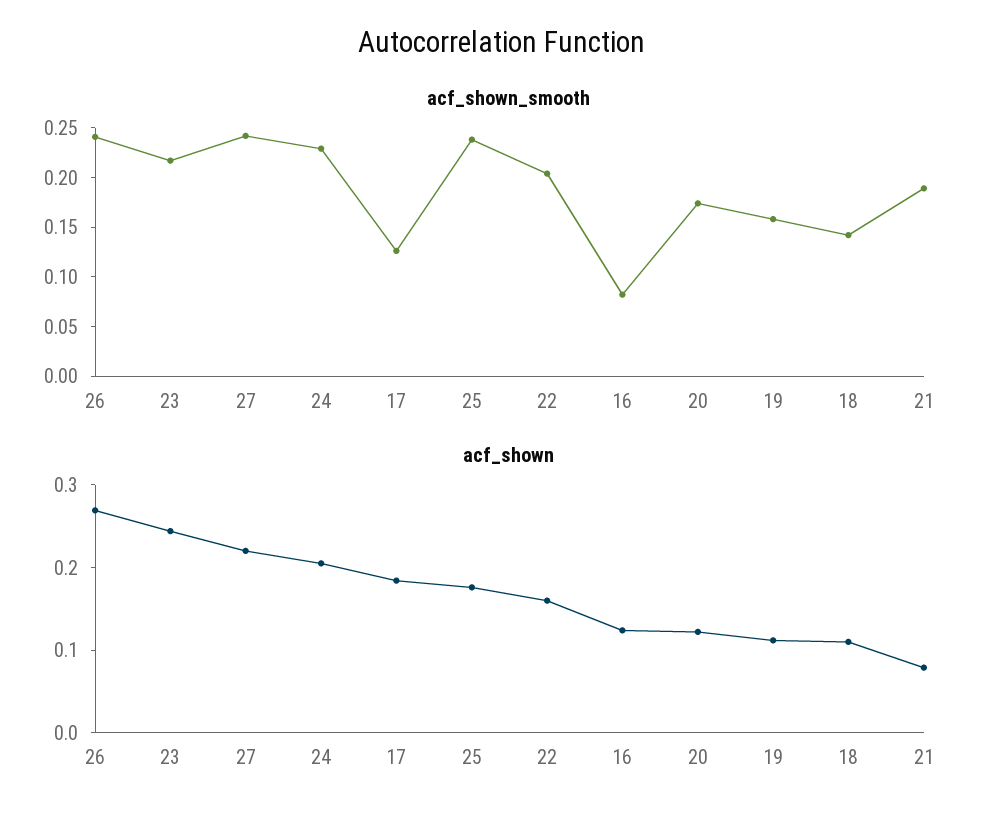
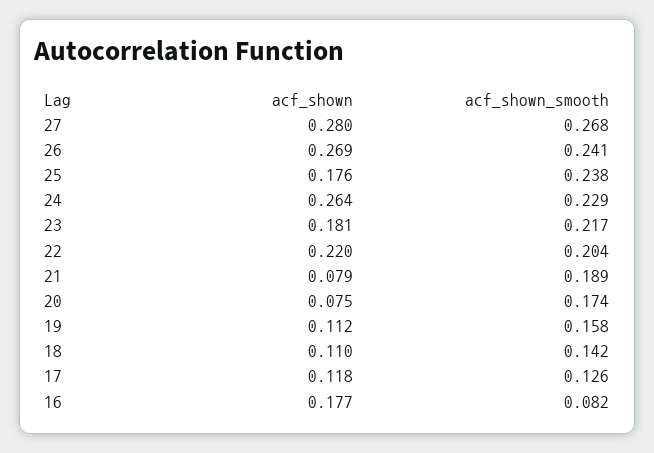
acf_shown_smooth, 27: 0.24 -> 0.268
acf_shown, 23: 0.24 -> 0.181
acf_shown, 27: 0.22 -> 0.28
acf_shown, 24: 0.2 -> 0.264
acf_shown, 17: 0.18 -> 0.118
acf_shown, 22: 0.16 -> 0.22
acf_shown, 16: 0.12 -> 0.177
acf_shown, 20: 0.12 -> 0.075

